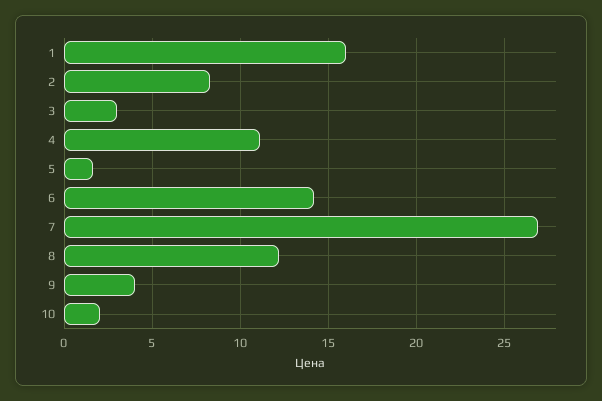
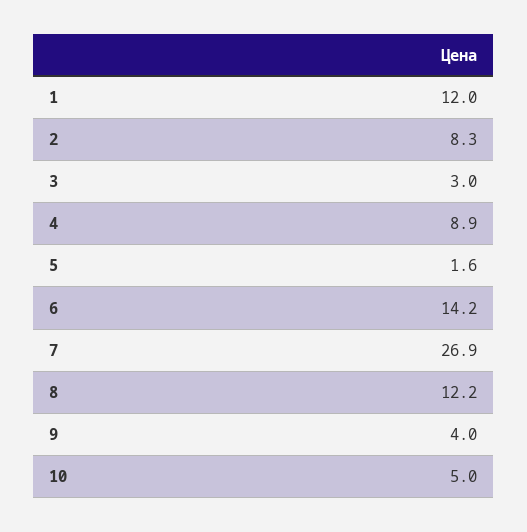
1: 16 -> 12
4: 11 -> 8.9
10: 2 -> 5

